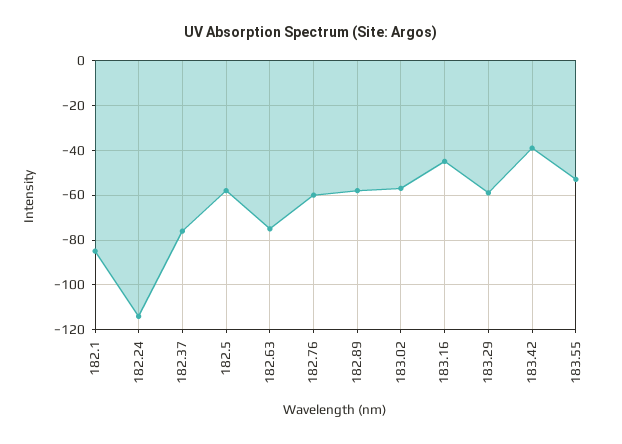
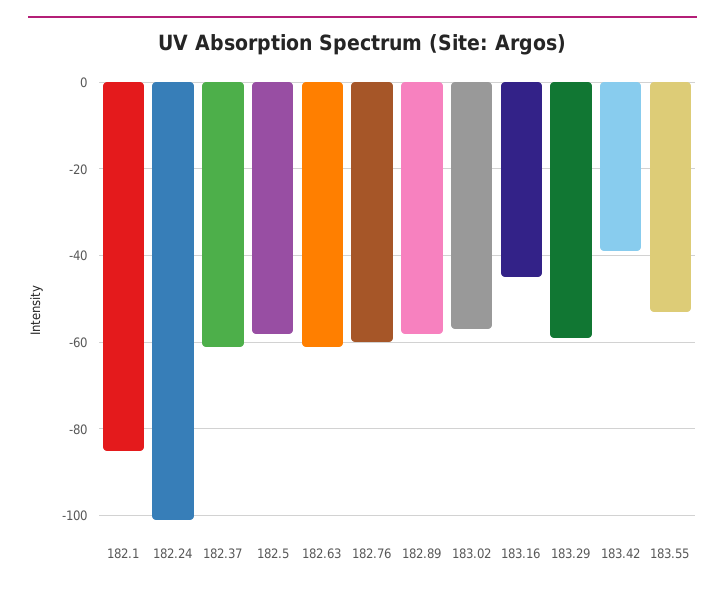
182.24: -115 -> -100
182.37: -75 -> -60
182.63: -75 -> -60

